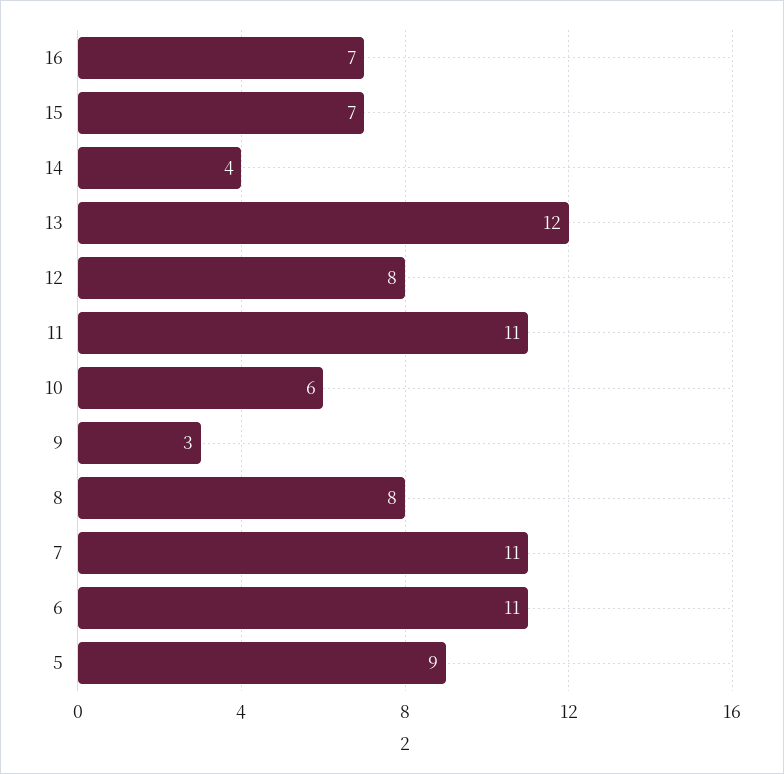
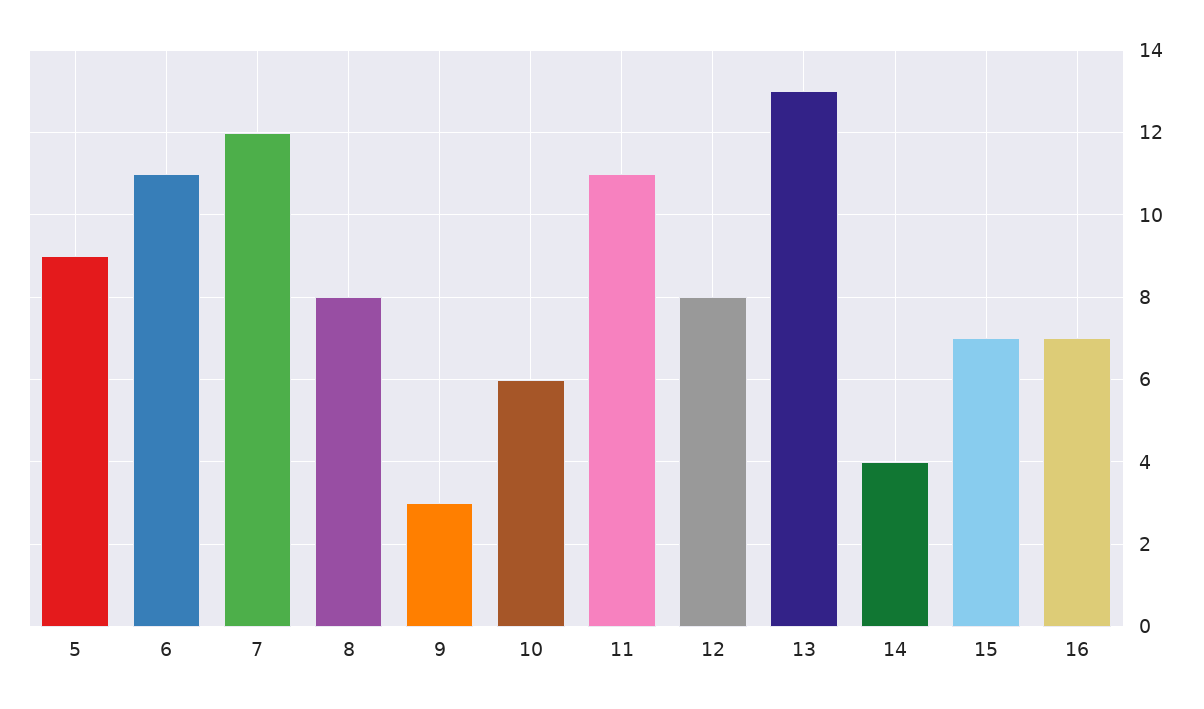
13: 12 -> 13
7: 11 -> 12

